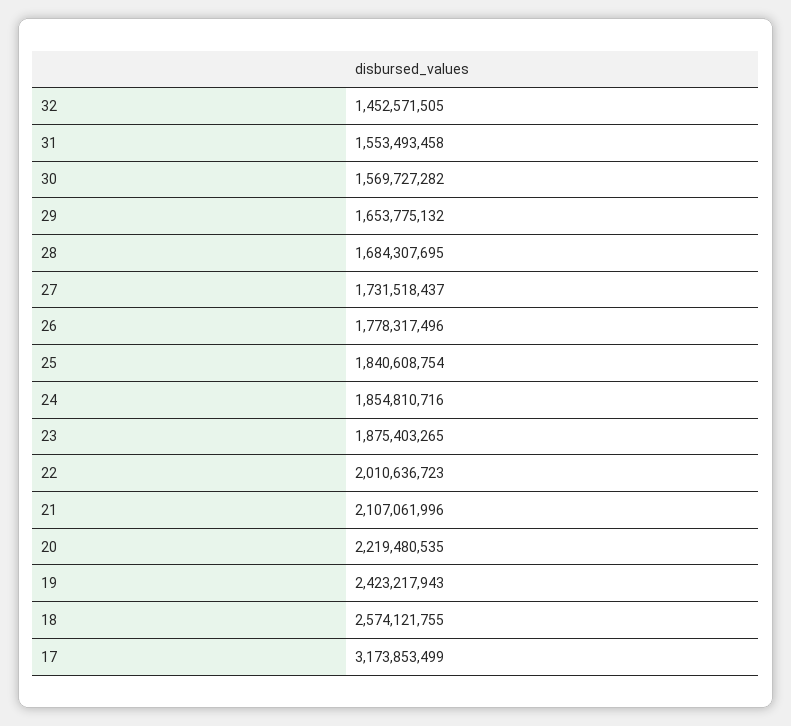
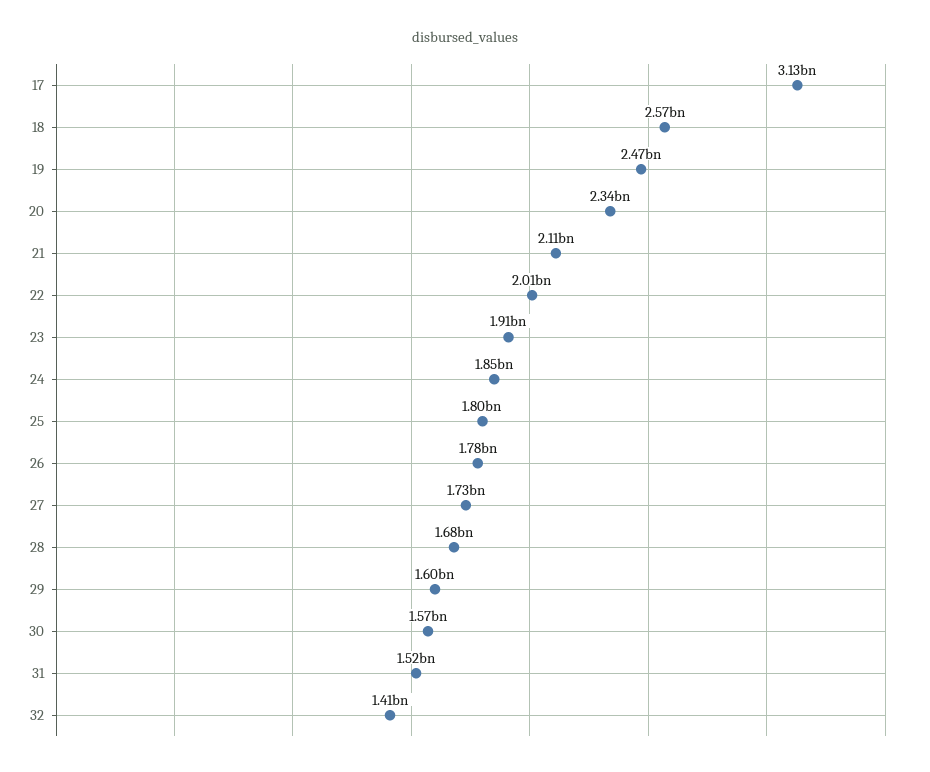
32: 1452571505 -> 1410000000
31: 1553493458 -> 1520000000
29: 1653775132 -> 1600000000
25: 1840608754 -> 1800000000
23: 1875403265 -> 1910000000
20: 2219480535 -> 2340000000
19: 2423217943 -> 2470000000
17: 3173853499 -> 3130000000

